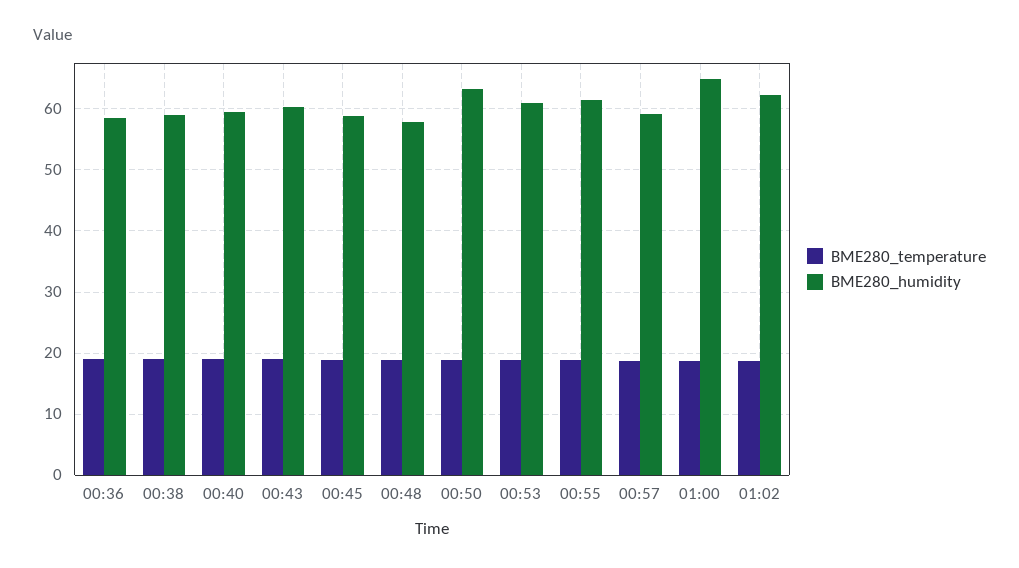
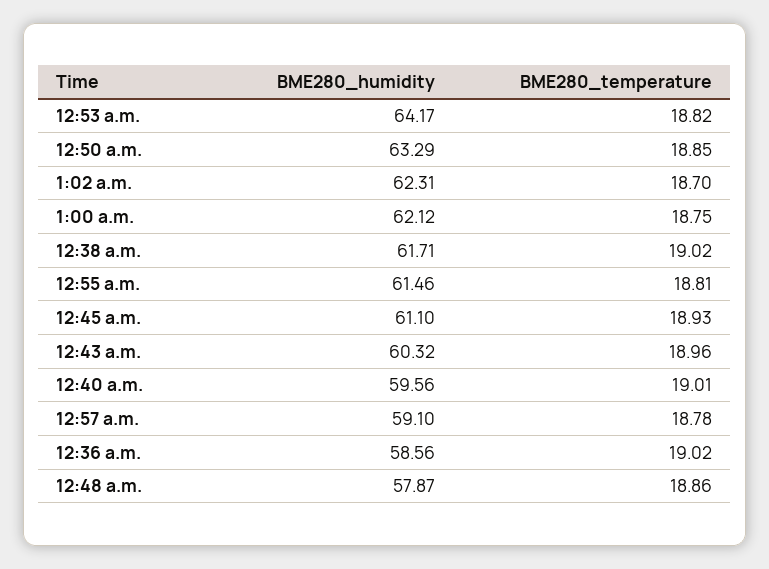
BME280_humidity, 00:38: 59 -> 61.71
BME280_humidity, 00:45: 59 -> 61.1
BME280_humidity, 00:53: 61 -> 64.17
BME280_humidity, 01:00: 65 -> 62.12

